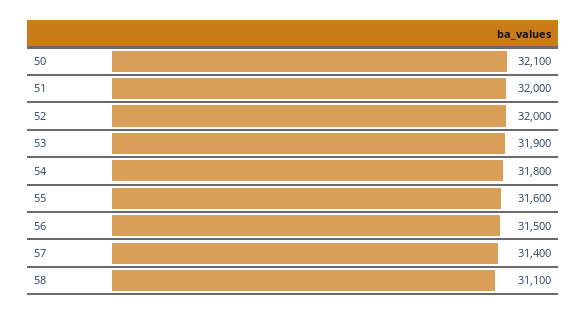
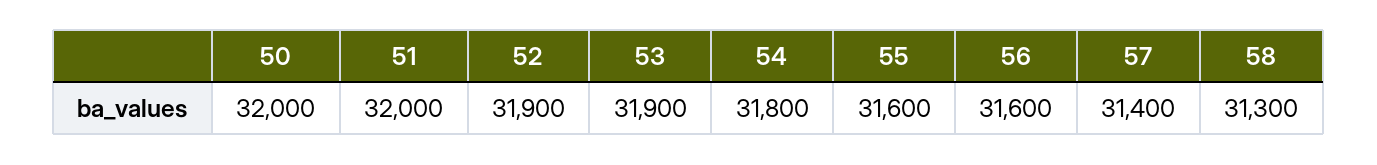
50: 32100 -> 32000
52: 32000 -> 31900
56: 31500 -> 31600
58: 31100 -> 31300

